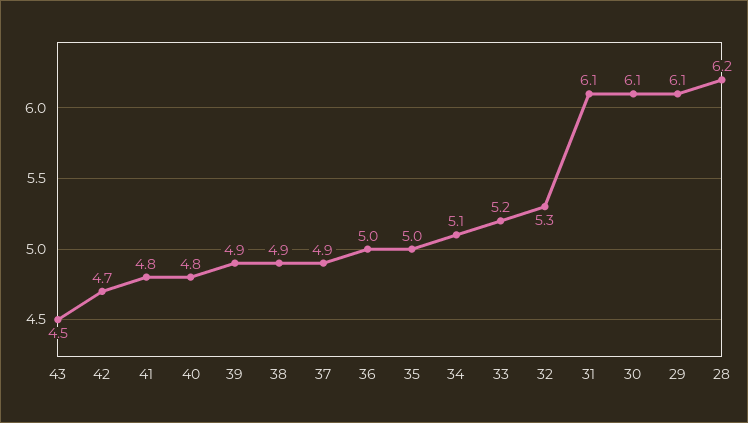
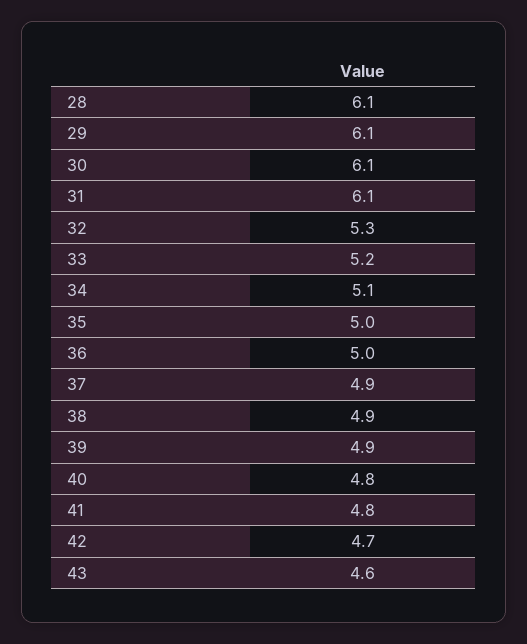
43: 4.5 -> 4.6
28: 6.2 -> 6.1

